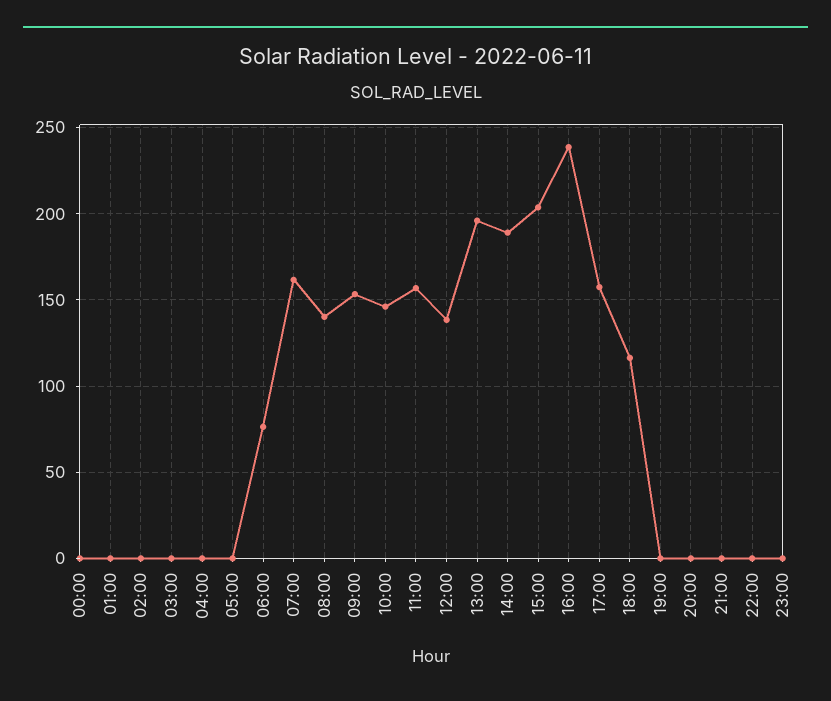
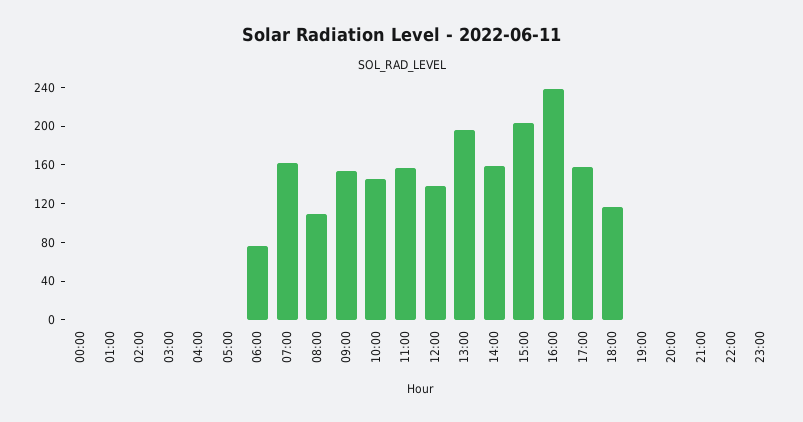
08:00: 140 -> 110
14:00: 190 -> 160

